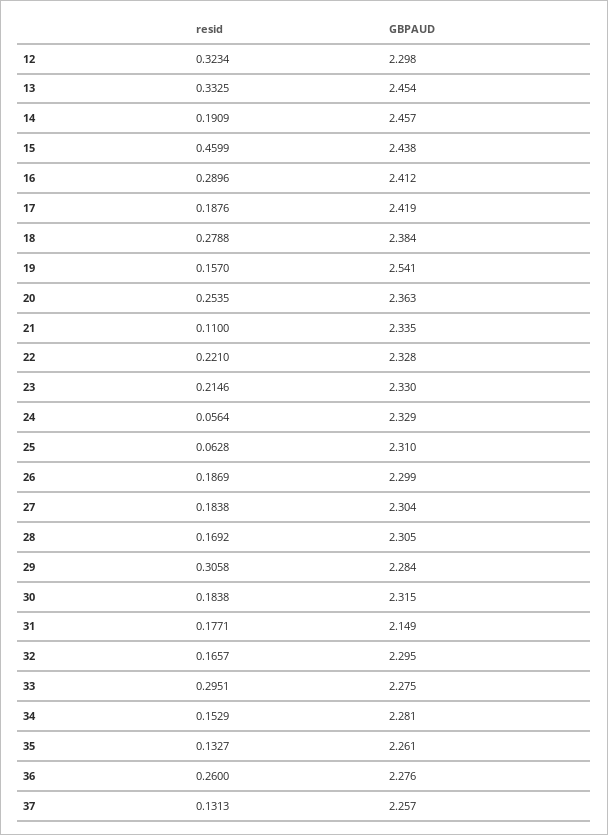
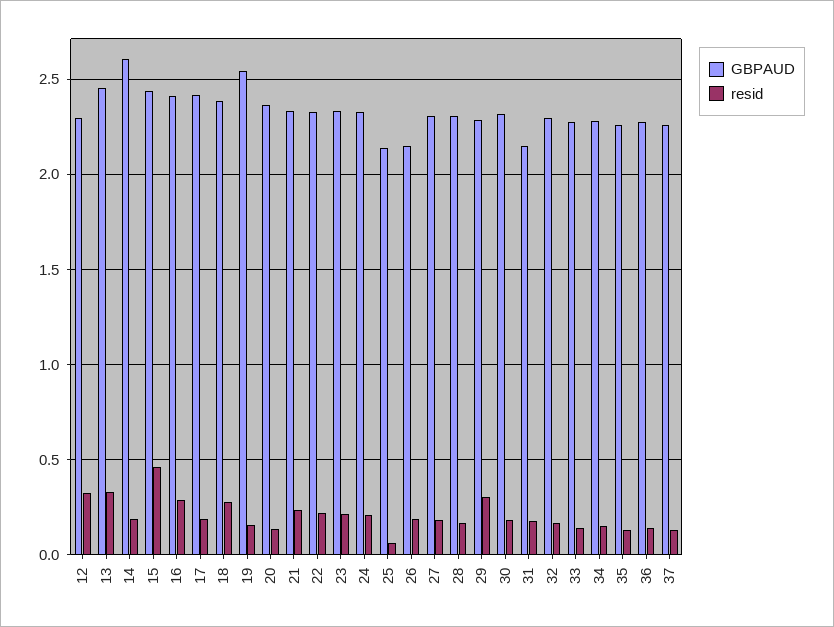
GBPAUD, 14: 2.457 -> 2.6
resid, 20: 0.2535 -> 0.15
resid, 21: 0.11 -> 0.25
resid, 24: 0.0564 -> 0.2
GBPAUD, 25: 2.31 -> 2.15
GBPAUD, 26: 2.299 -> 2.15
resid, 33: 0.2951 -> 0.15
resid, 36: 0.26 -> 0.15

